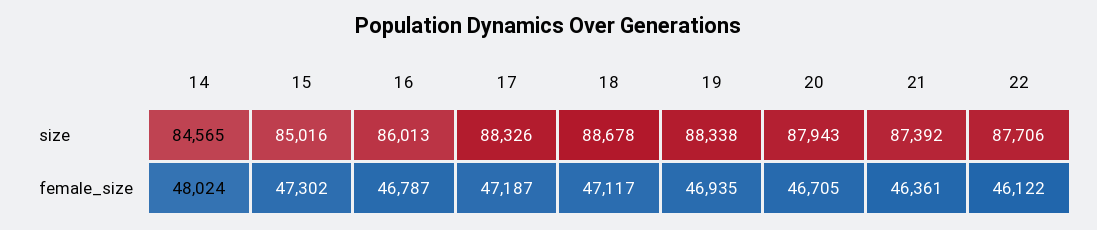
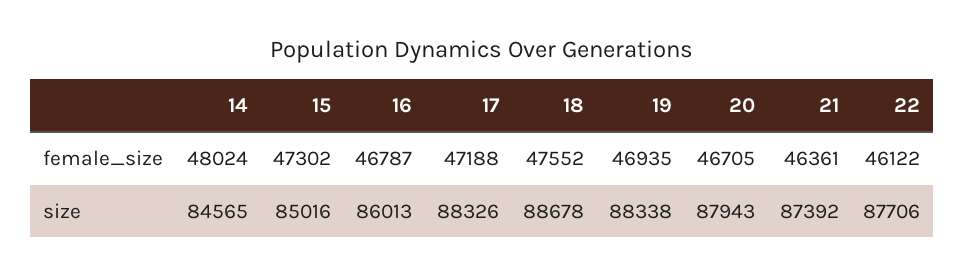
17, female_size: 47187 -> 47188
18, female_size: 47117 -> 47552

